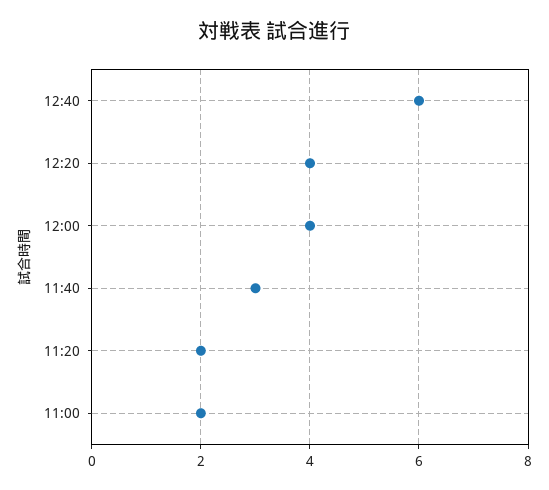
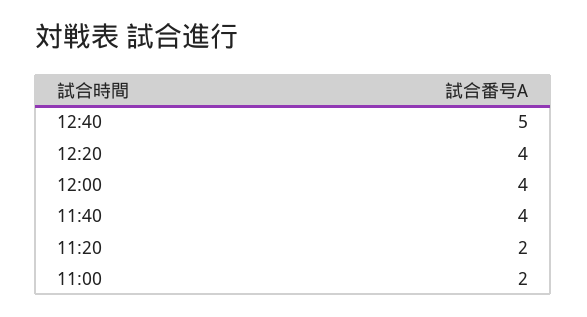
12:40: 6 -> 5
11:40: 3 -> 4

